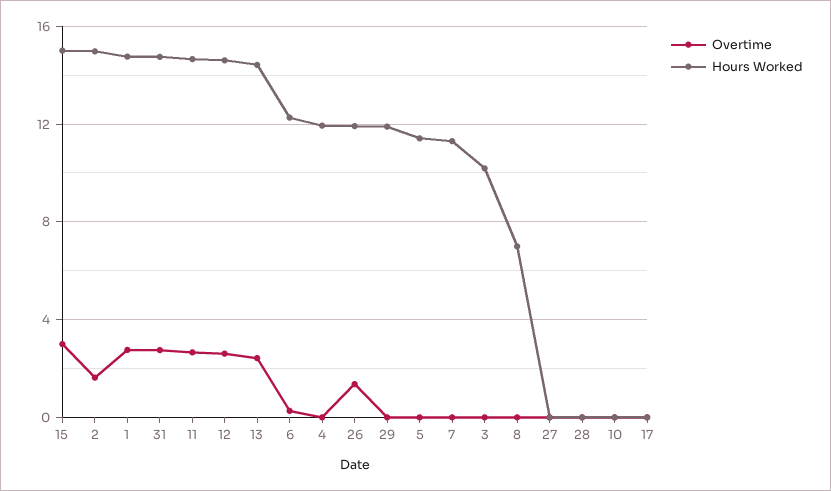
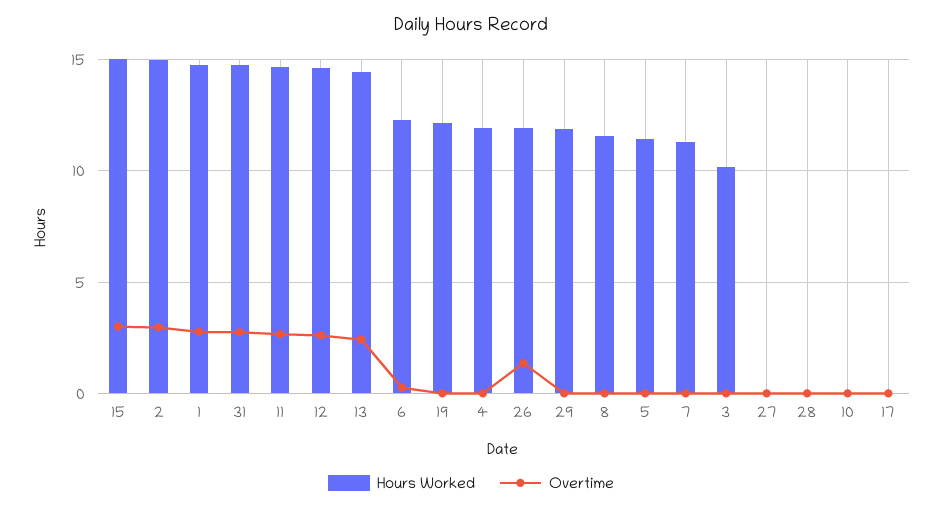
Overtime, 2: 1.5 -> 3
Hours Worked, 8: 7 -> 11.5
Hours Worked, 19: none -> 12
Overtime, 19: none -> 0

